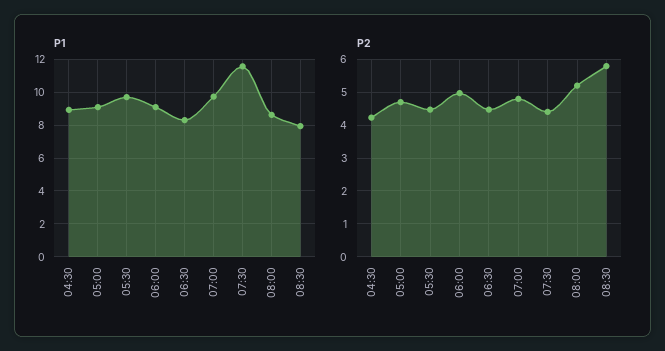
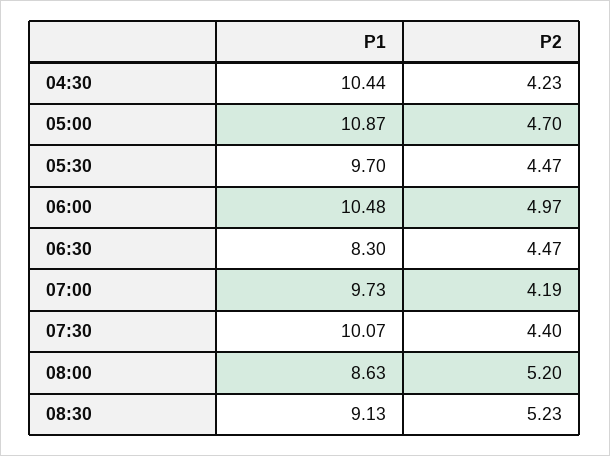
P1, 04:30: 9 -> 10.44
P1, 05:00: 9 -> 10.87
P1, 06:00: 9 -> 10.48
P1, 07:30: 11.5 -> 10.07
P1, 08:30: 8 -> 9.13
P2, 07:00: 4.8 -> 4.19
P2, 08:30: 5.8 -> 5.23

